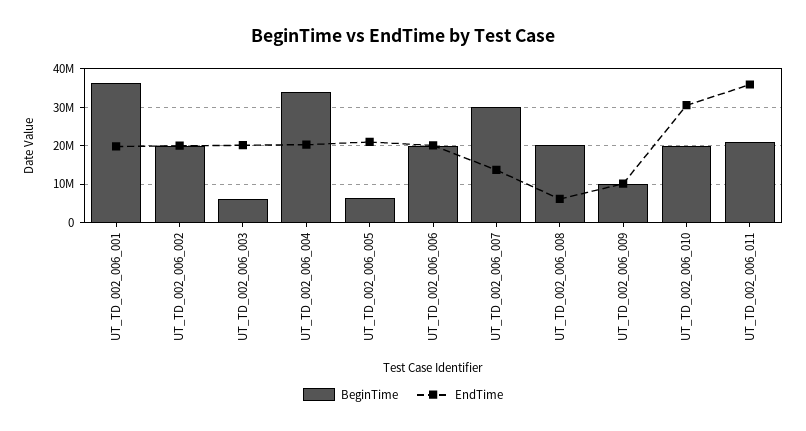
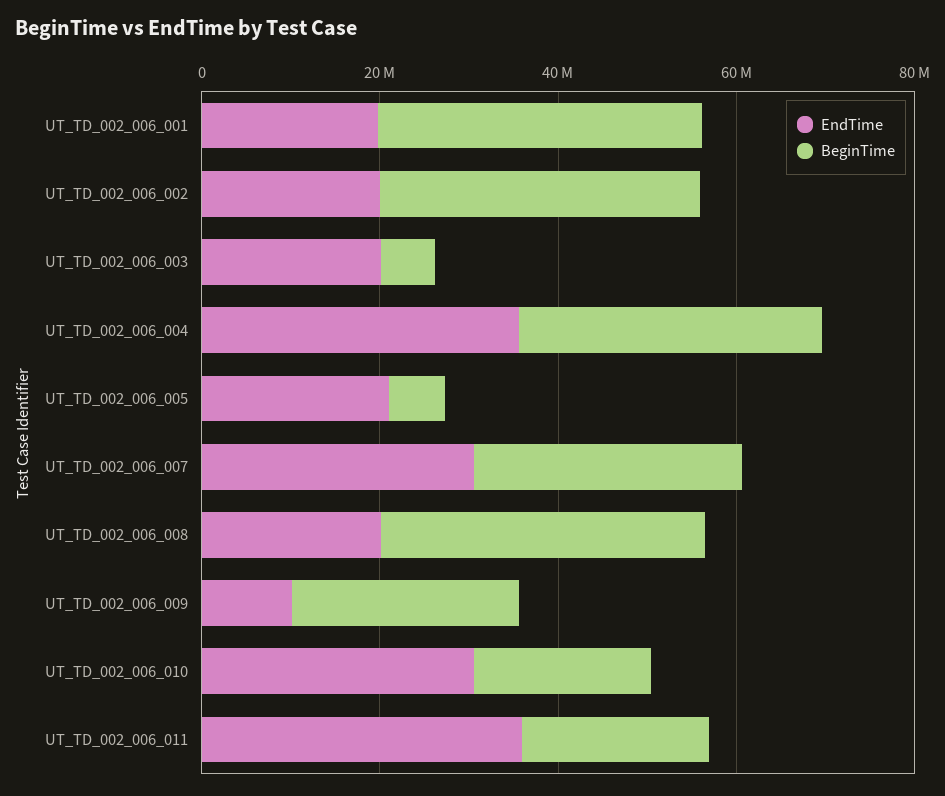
BeginTime, UT_TD_002_006_002: 20000000 -> 35000000
EndTime, UT_TD_002_006_004: 20000000 -> 35000000
BeginTime, UT_TD_002_006_006: 20000000 -> none
EndTime, UT_TD_002_006_006: 20000000 -> none
EndTime, UT_TD_002_006_007: 14000000 -> 30000000
BeginTime, UT_TD_002_006_008: 20000000 -> 35000000
EndTime, UT_TD_002_006_008: 6000000 -> 20000000
BeginTime, UT_TD_002_006_009: 10000000 -> 25000000

